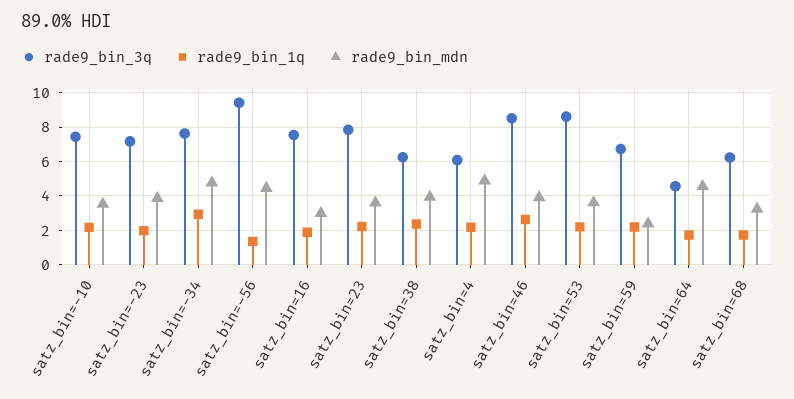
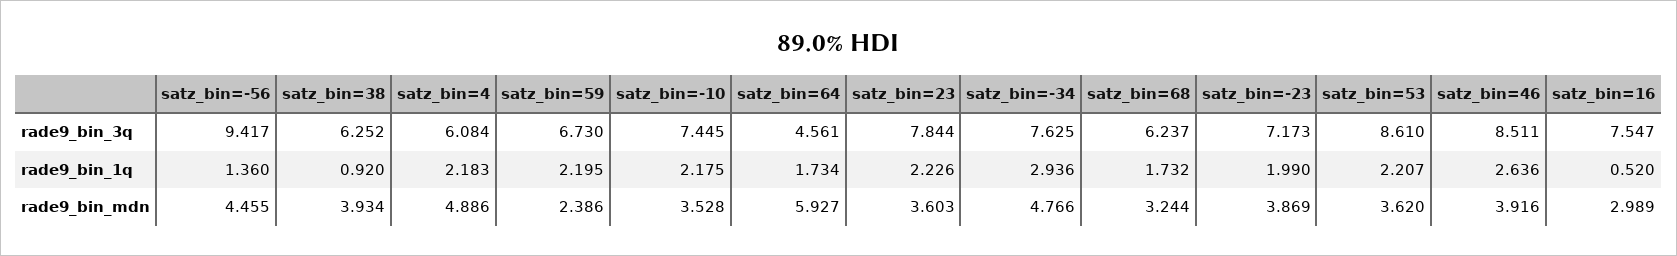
rade9_bin_1q, satz_bin=16: 2 -> 0.52
rade9_bin_1q, satz_bin=38: 2.5 -> 0.92
rade9_bin_mdn, satz_bin=64: 4.5 -> 5.927

